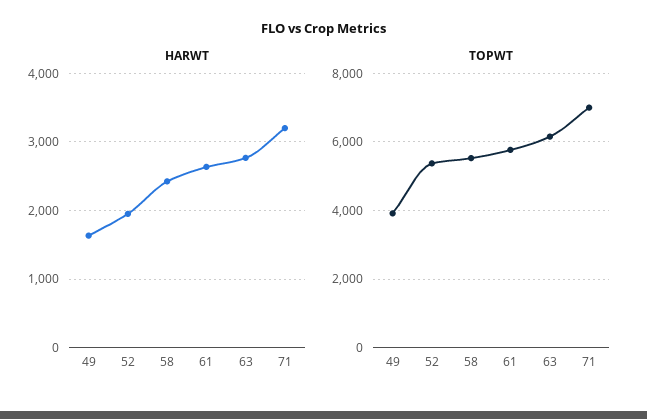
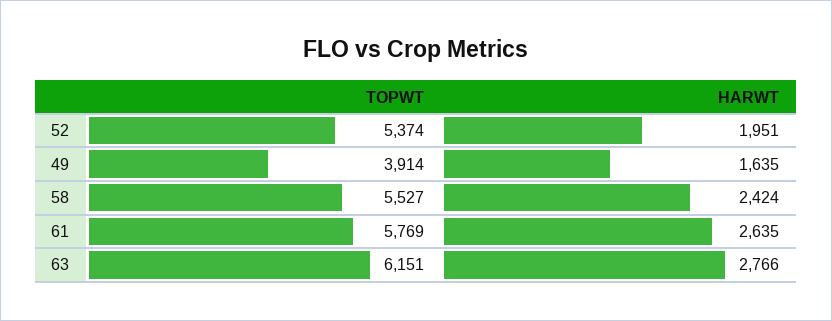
HARWT, 71: 3200 -> none
TOPWT, 71: 7000 -> none

